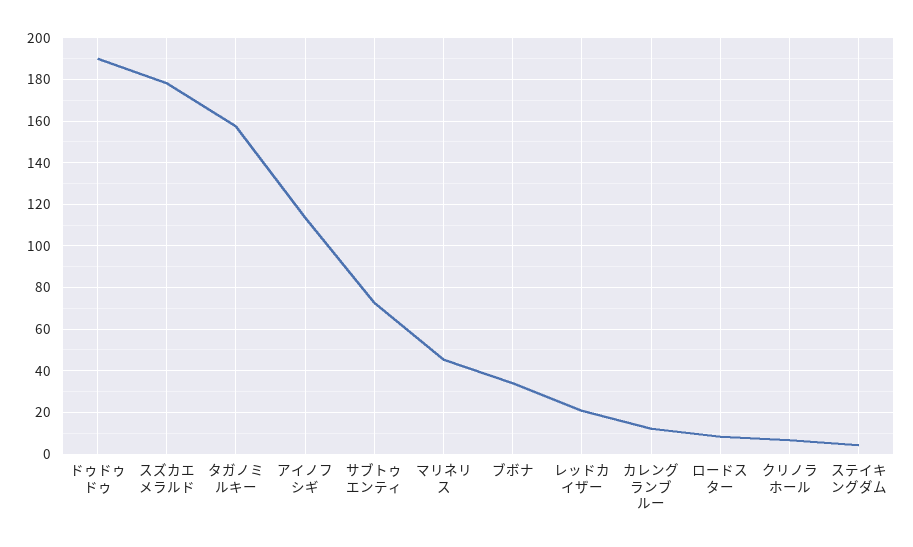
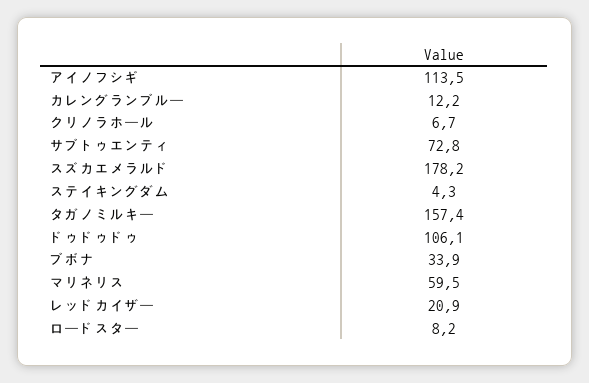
ドゥドゥドゥ: 190 -> 106.1
マリネリス: 45 -> 59.5

